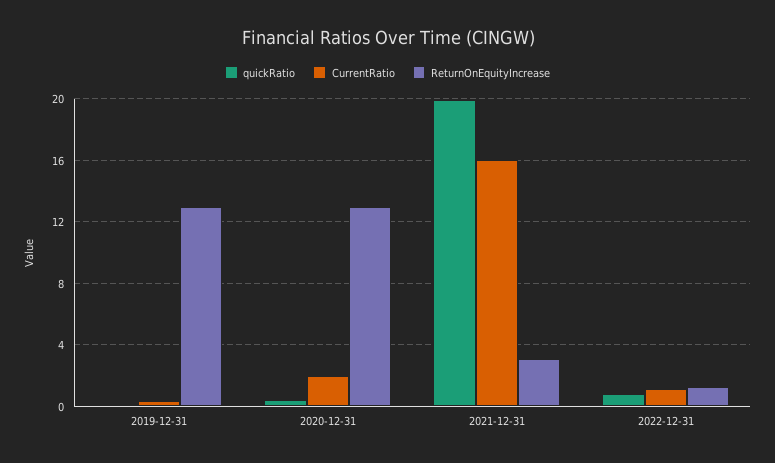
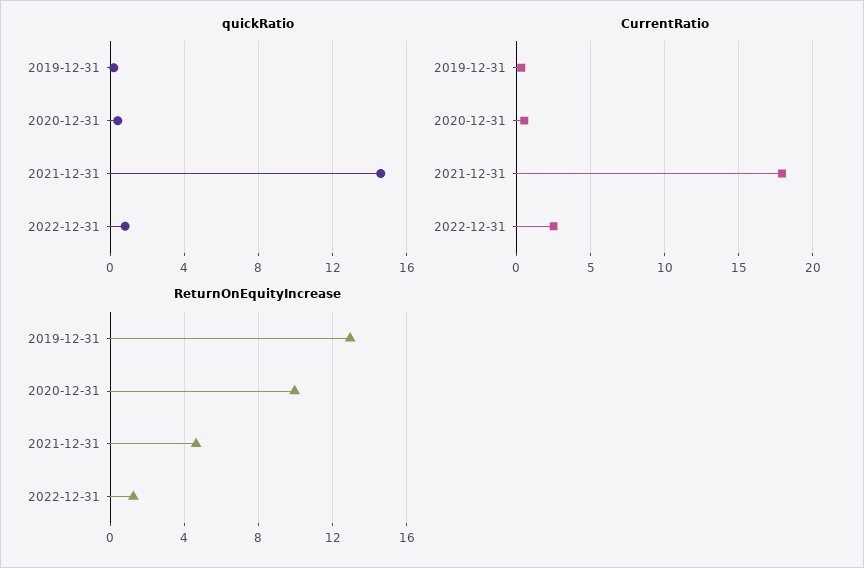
CurrentRatio, 2020-12-31: 2 -> 0.5
ReturnOnEquityIncrease, 2020-12-31: 13 -> 10
quickRatio, 2021-12-31: 20 -> 14.5
CurrentRatio, 2021-12-31: 16 -> 18
ReturnOnEquityIncrease, 2021-12-31: 3 -> 4.5
CurrentRatio, 2022-12-31: 1 -> 2.5

